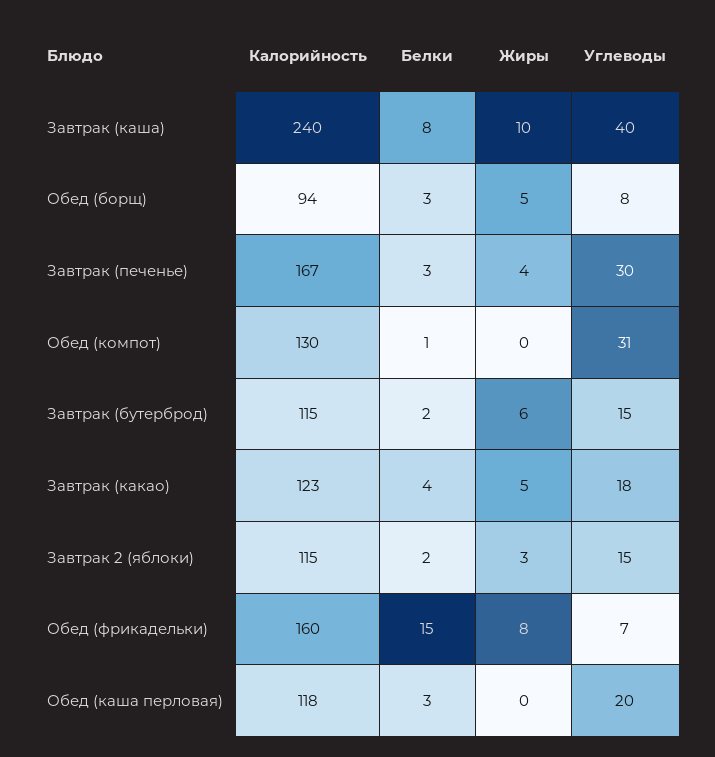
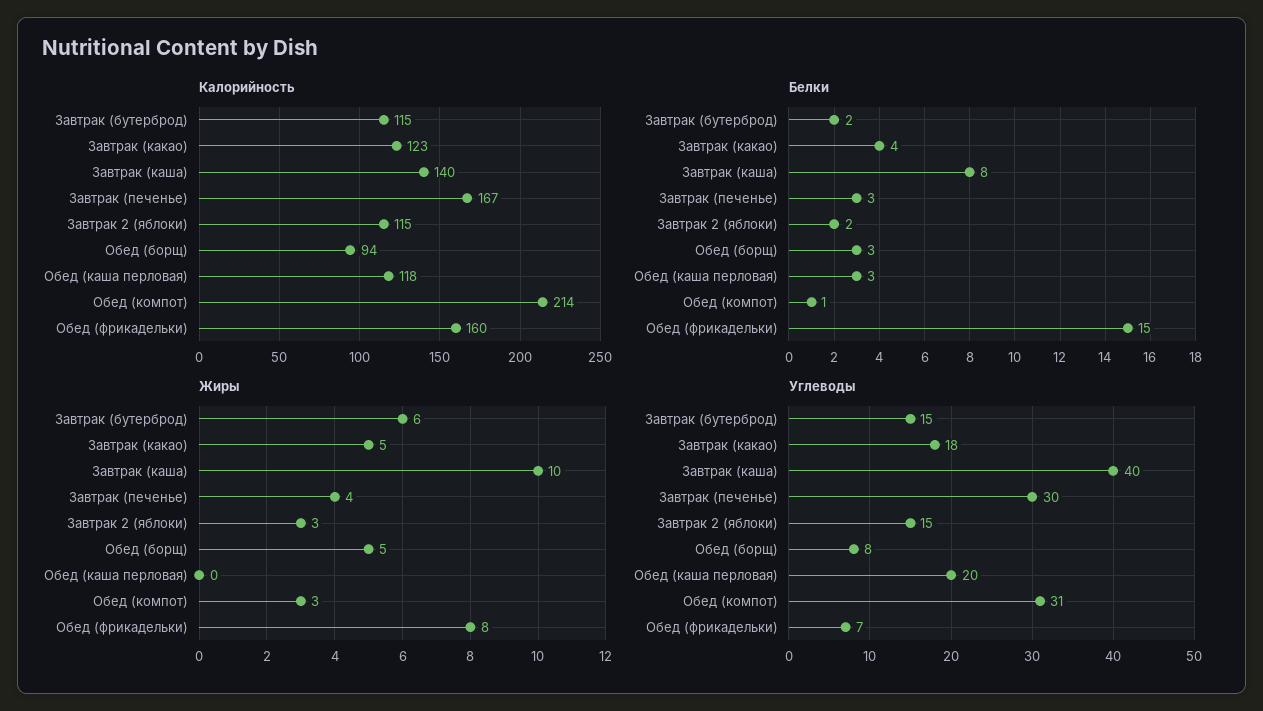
Калорийность, Завтрак (каша): 240 -> 140
Калорийность, Обед (компот): 130 -> 214
Жиры, Обед (компот): 0 -> 3

